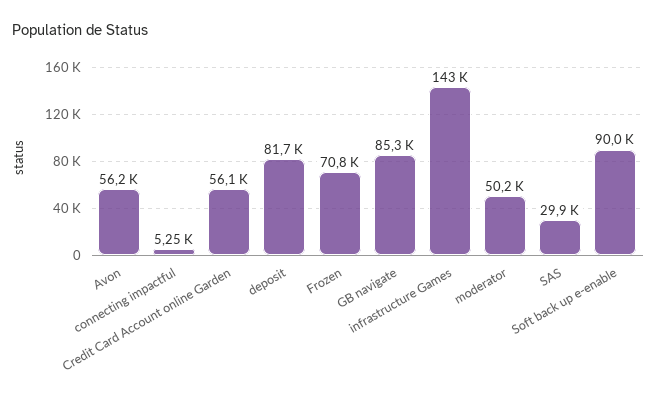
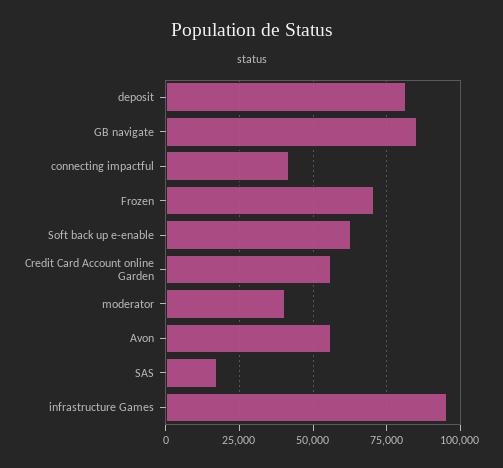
connecting impactful: 5250 -> 42500
infrastructure Games: 143000 -> 95000
moderator: 50200 -> 40000
SAS: 29900 -> 17500
Soft back up e-enable: 90000 -> 62500

